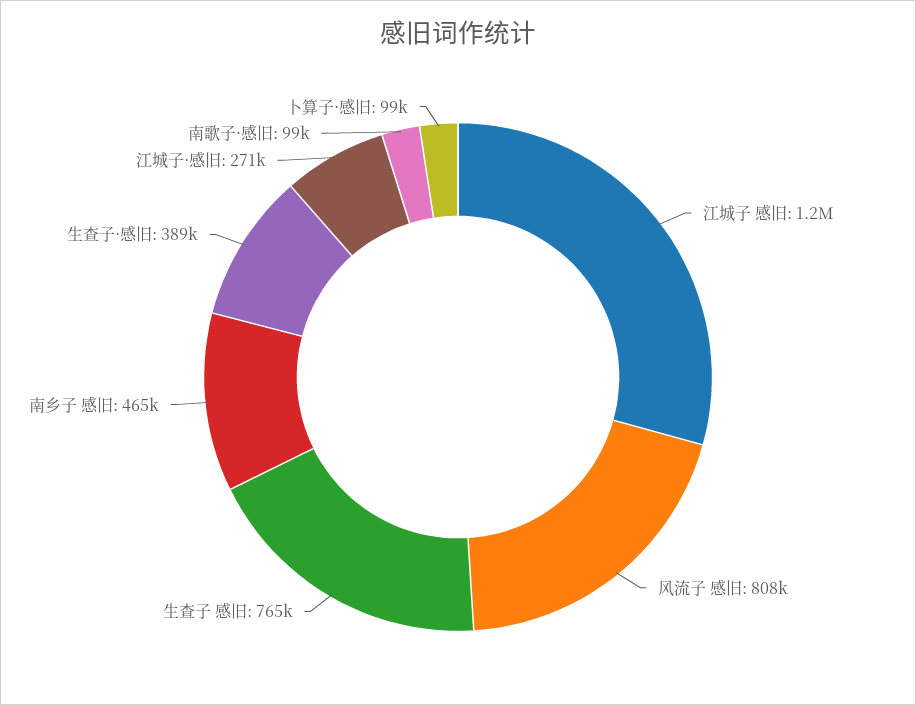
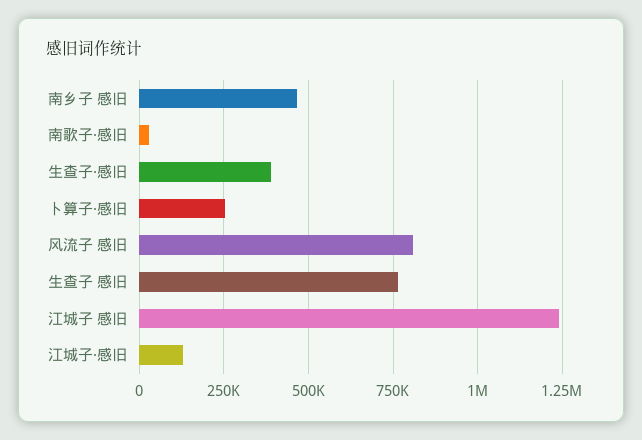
江城子·感旧: 271000 -> 125000
南歌子·感旧: 99000 -> 25000
卜算子·感旧: 99000 -> 250000

